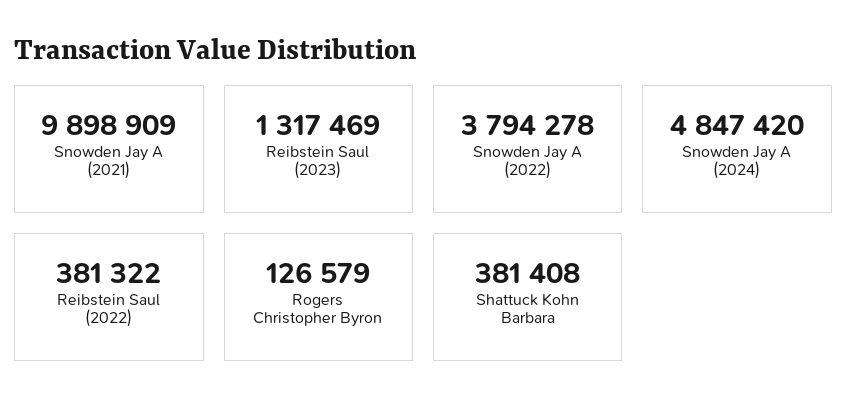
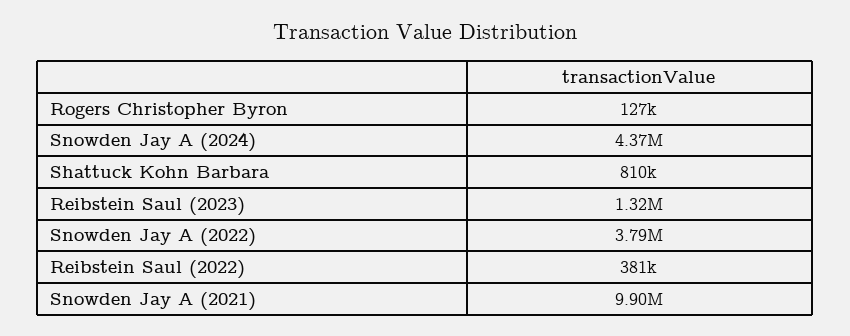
Snowden Jay A (2024): 4847420 -> 4370000
Shattuck Kohn Barbara: 381408 -> 810000

